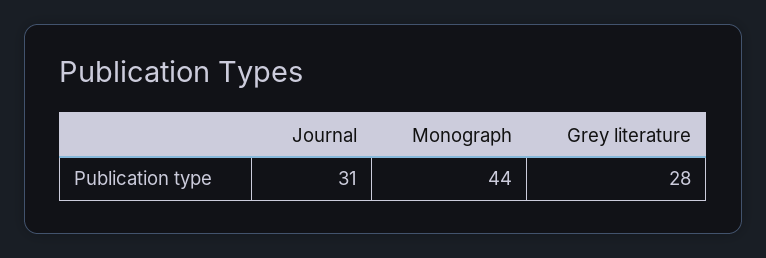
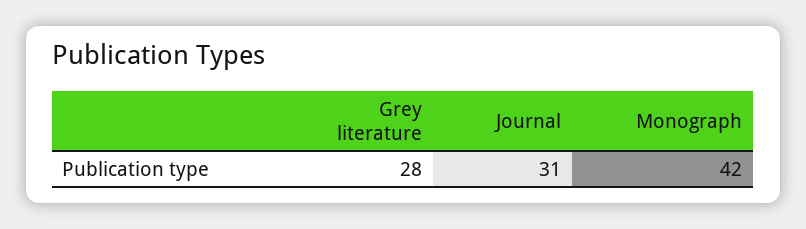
Monograph: 44 -> 42

